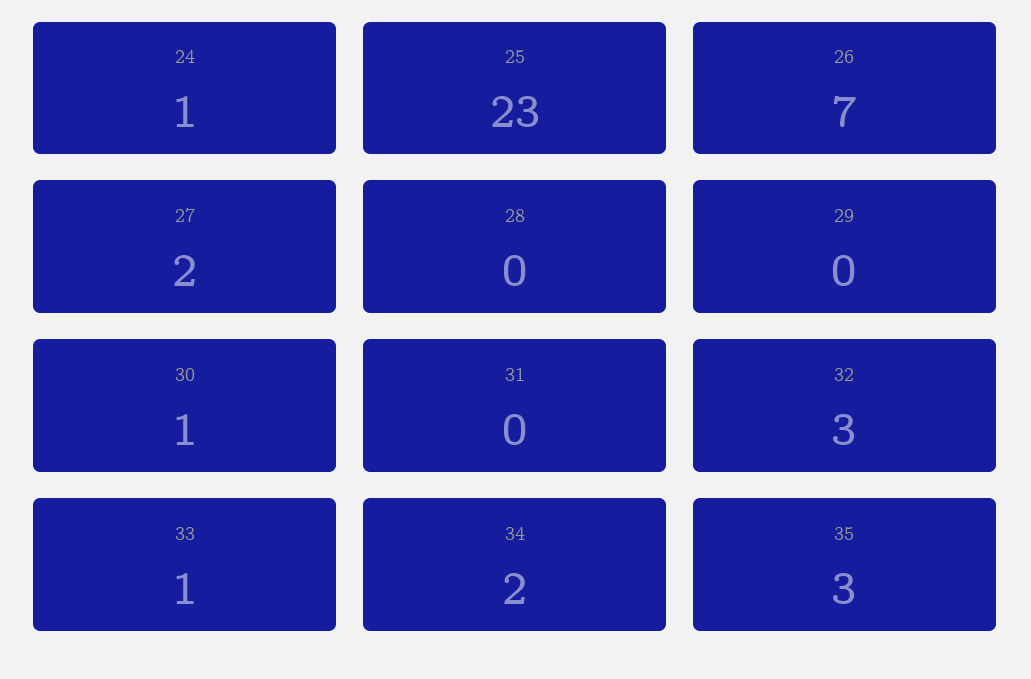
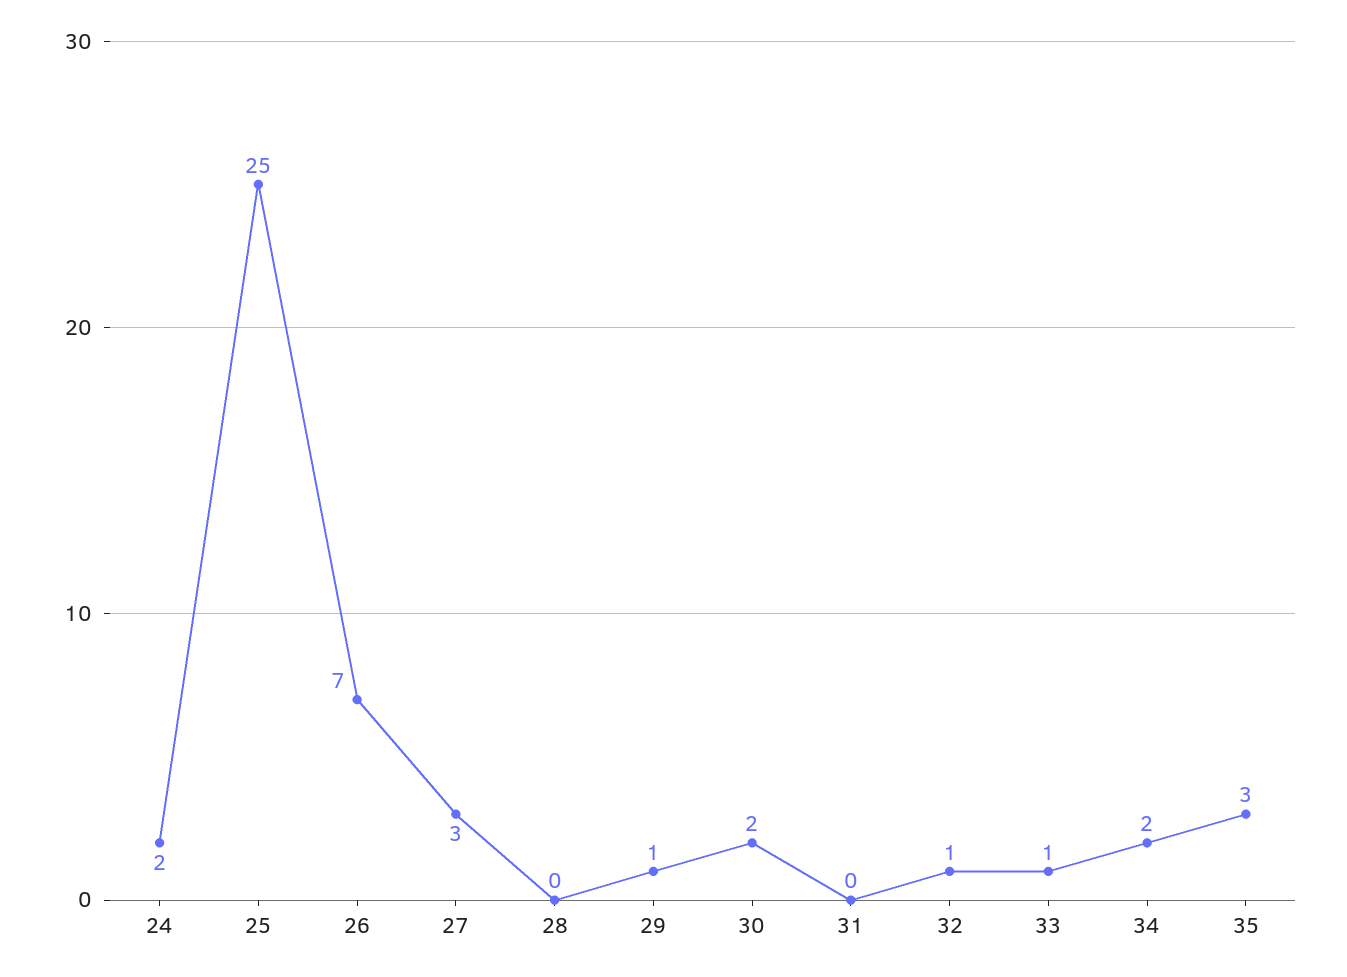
24: 1 -> 2
25: 23 -> 25
27: 2 -> 3
29: 0 -> 1
30: 1 -> 2
32: 3 -> 1

